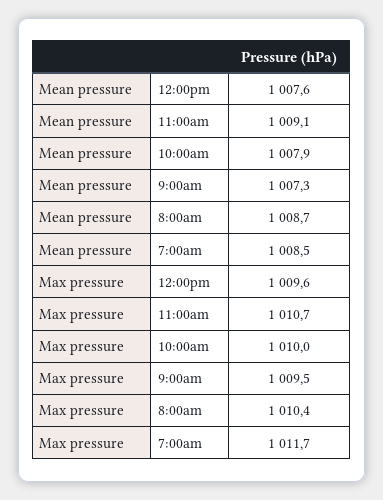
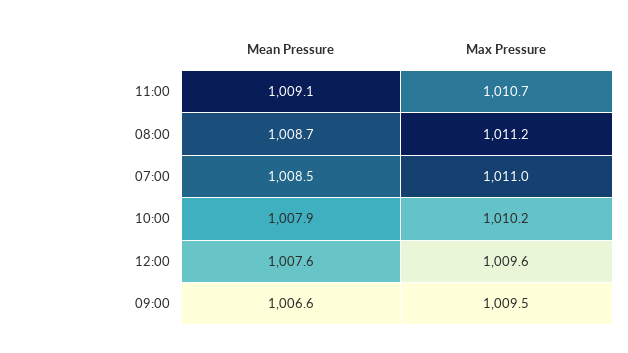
Mean pressure, 9:00am: 1007.3 -> 1006.6
Max pressure, 10:00am: 1010 -> 1010.2
Max pressure, 8:00am: 1010.4 -> 1011.2
Max pressure, 7:00am: 1011.7 -> 1011

